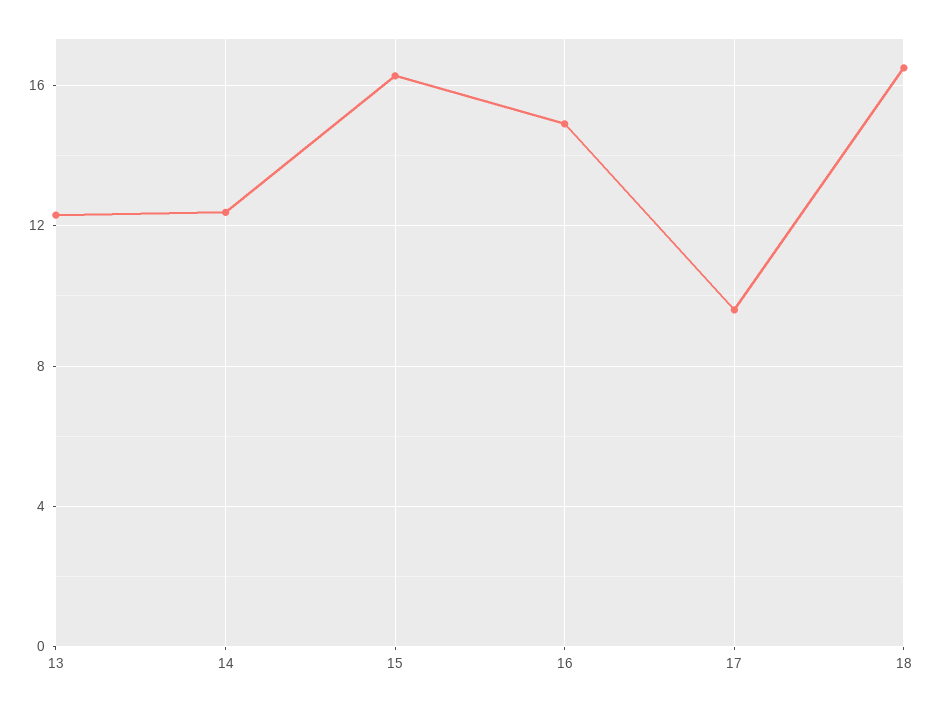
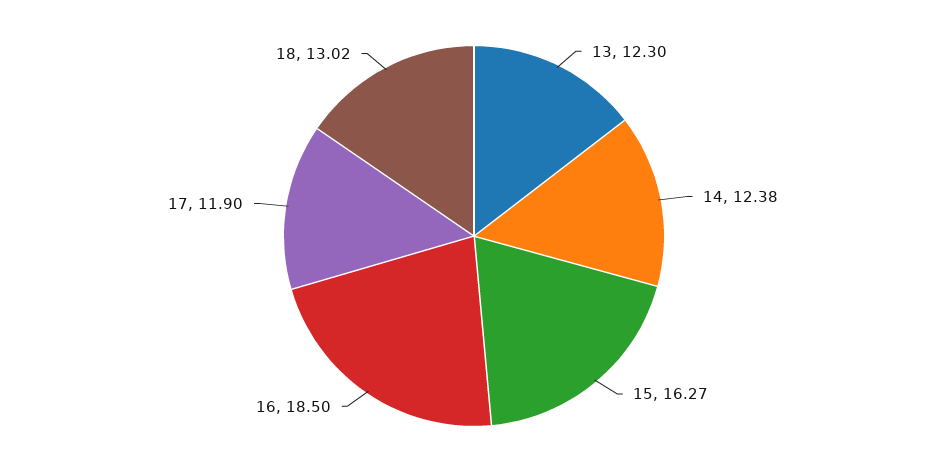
16: 15 -> 18.5
17: 9.5 -> 11.9
18: 16.5 -> 13.02

